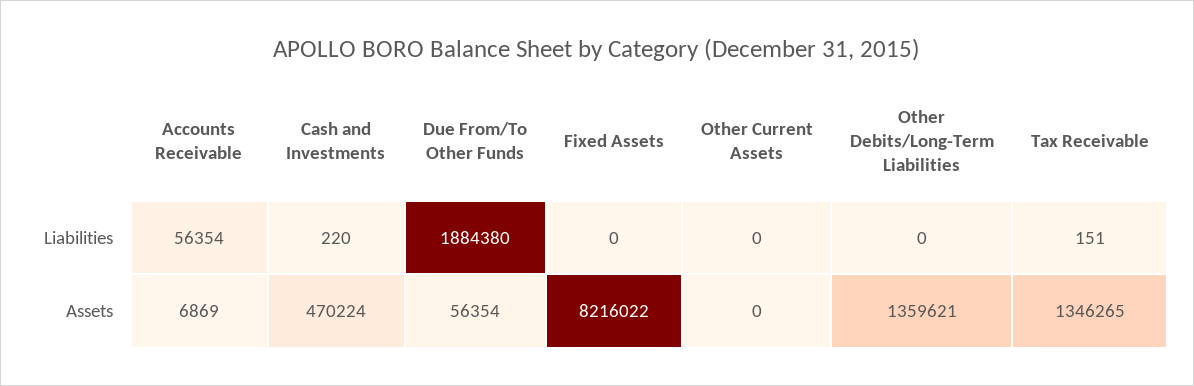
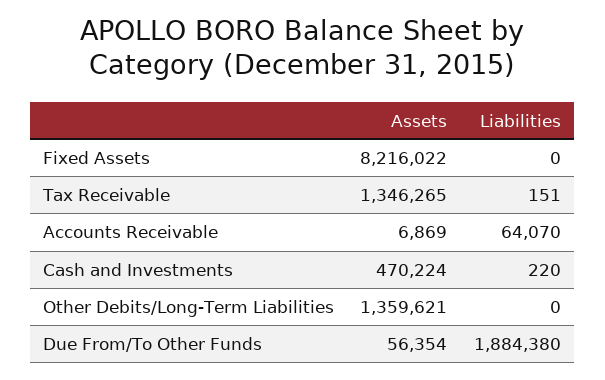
Accounts Receivable, Liabilities: 56354 -> 64070
Other Current Assets, Liabilities: 0 -> none
Other Current Assets, Assets: 0 -> none

